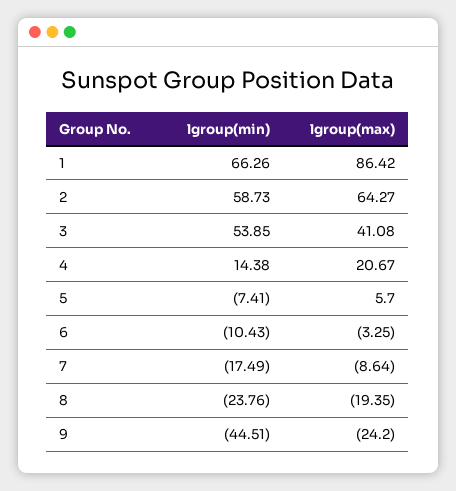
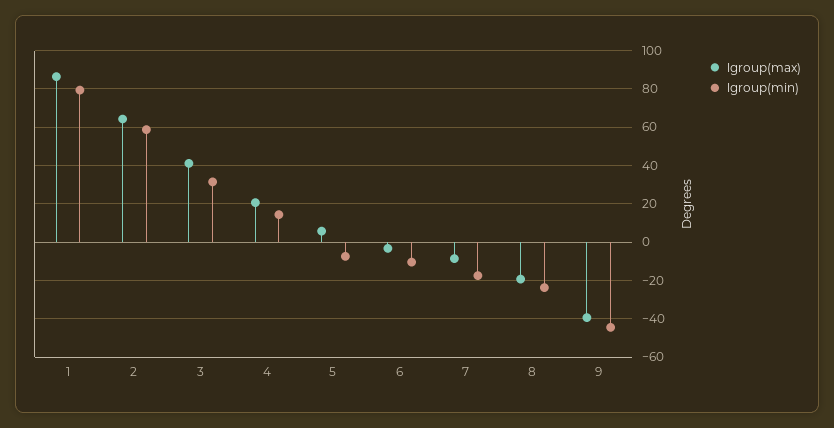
lgroup(min), 1: 66.26 -> 80
lgroup(min), 3: 53.85 -> 30
lgroup(max), 9: -24.2 -> -40

